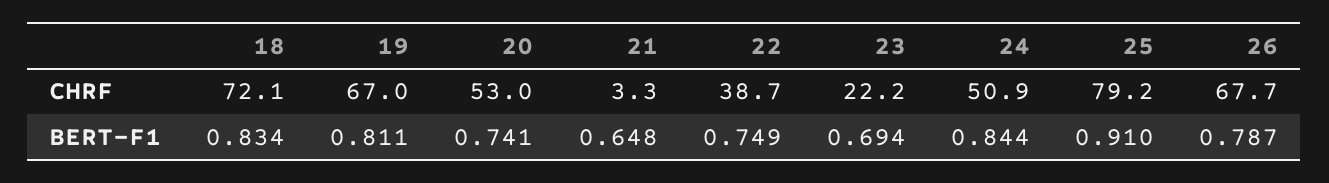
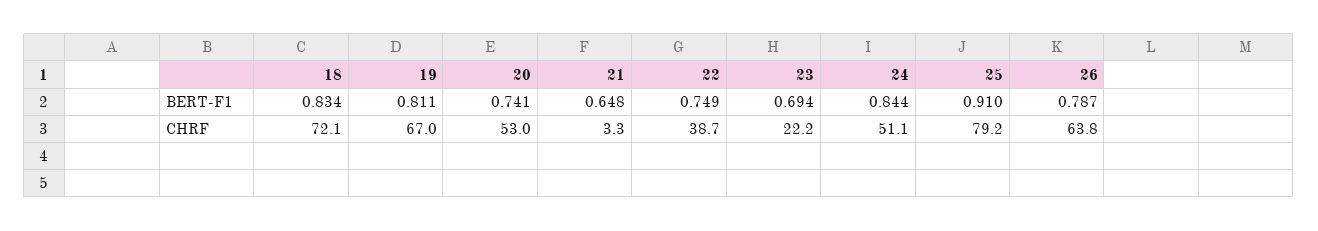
24, CHRF: 50.9 -> 51.1
26, CHRF: 67.7 -> 63.8

